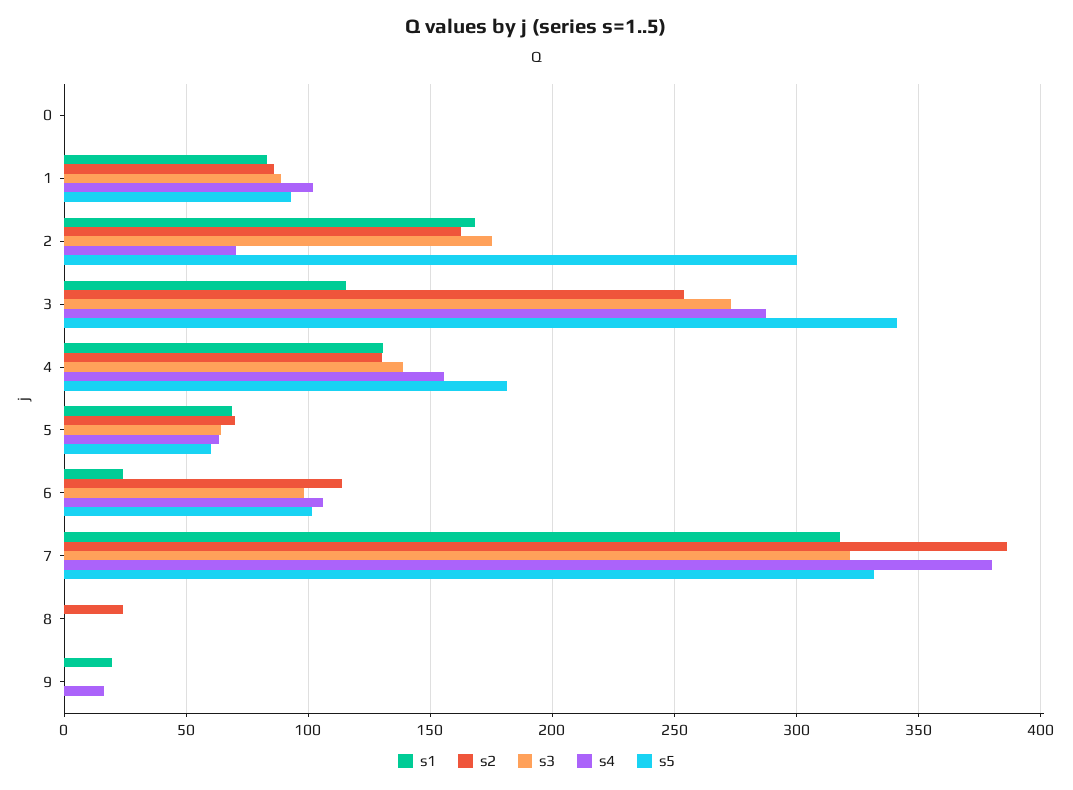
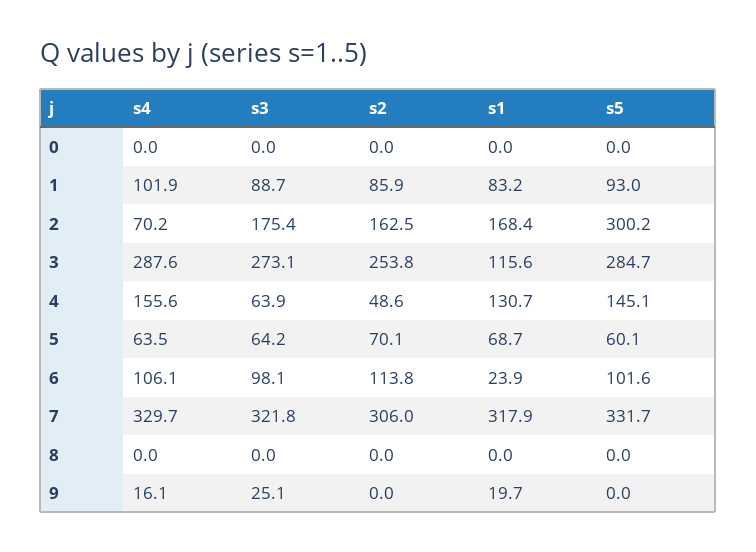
s5, 3: 340 -> 284.7
s2, 4: 130 -> 48.6
s3, 4: 140 -> 63.9
s5, 4: 180 -> 145.1
s2, 7: 385 -> 306
s4, 7: 380 -> 329.7
s2, 8: 25 -> 0
s3, 9: 0 -> 25.1

